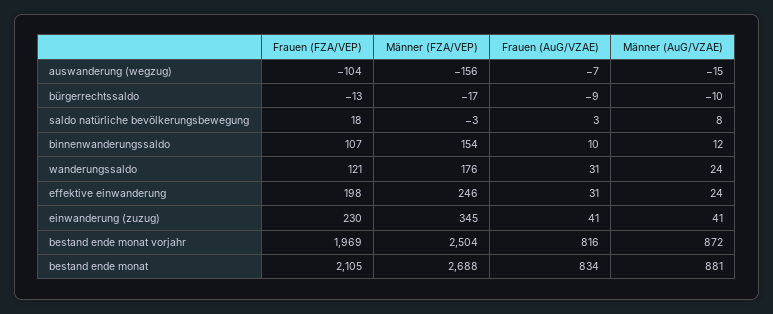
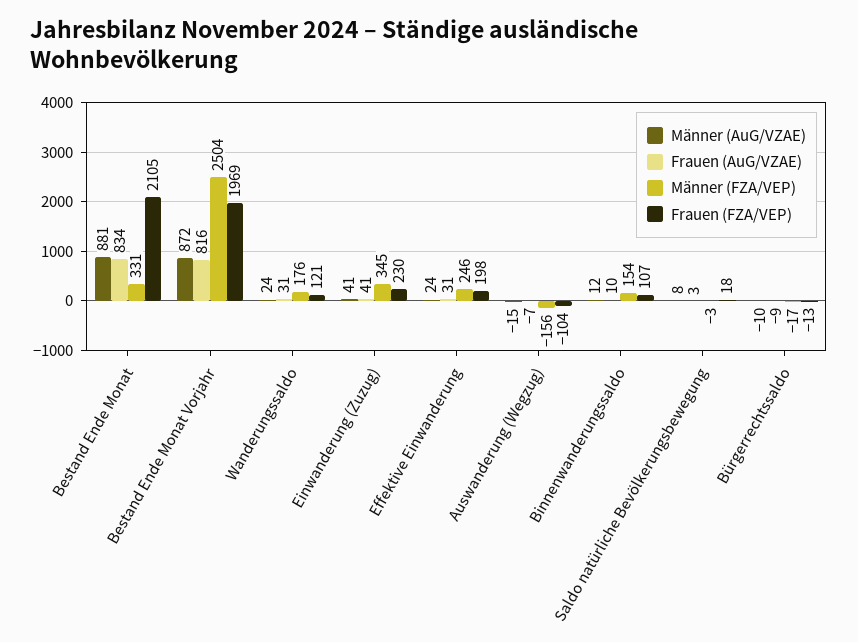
Männer (FZA/VEP), bestand ende monat: 2688 -> 331

